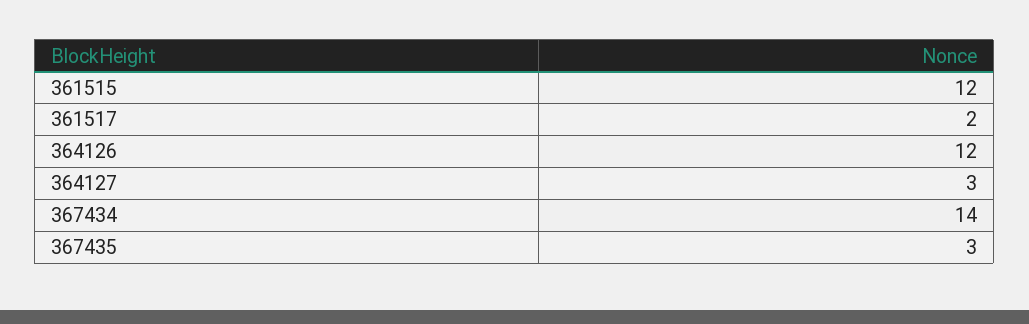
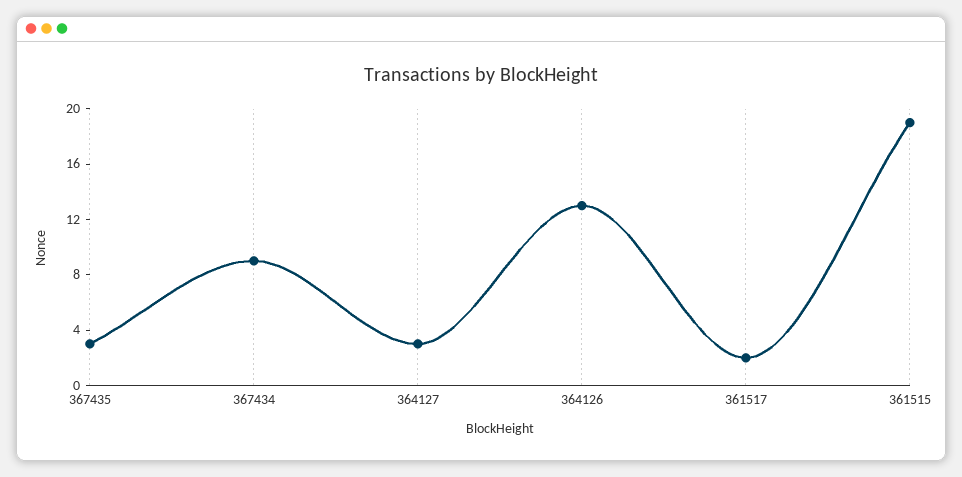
361515: 12 -> 19
364126: 12 -> 13
367434: 14 -> 9

